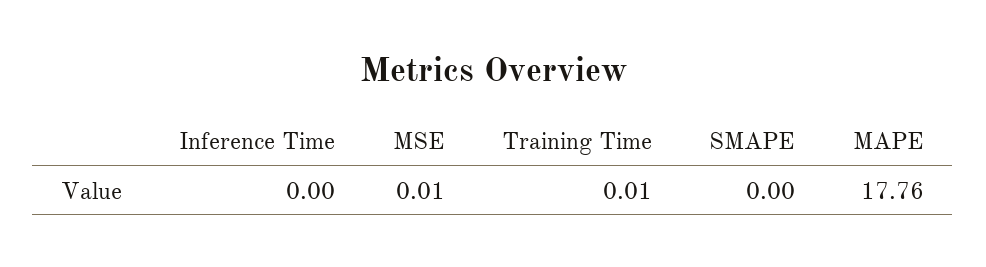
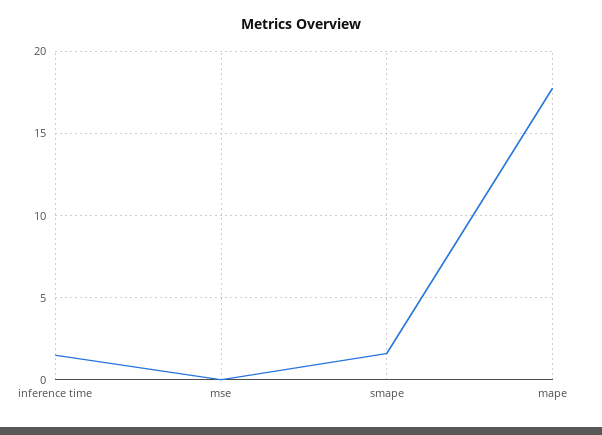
Inference Time: 0 -> 1.5
Training Time: 0.01 -> none
SMAPE: 0 -> 1.5

